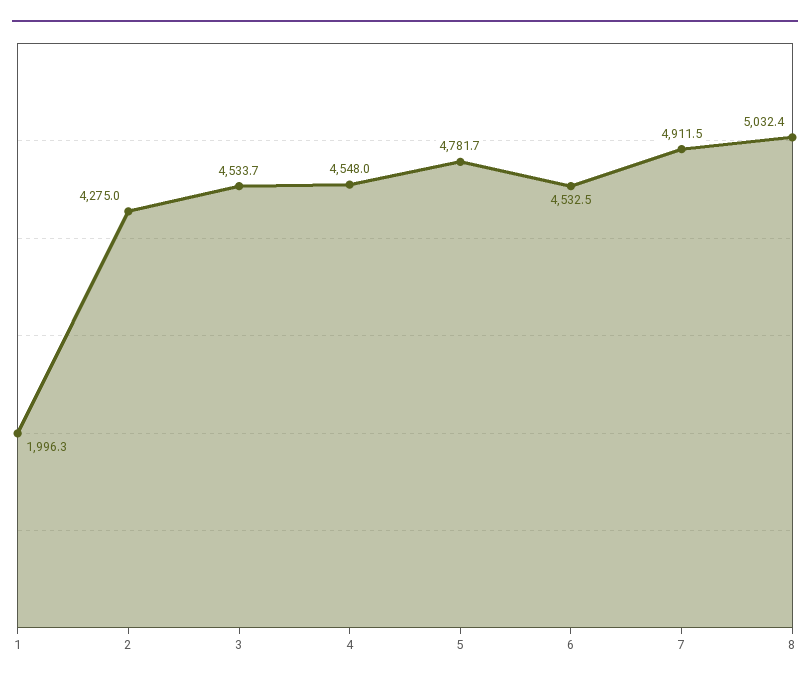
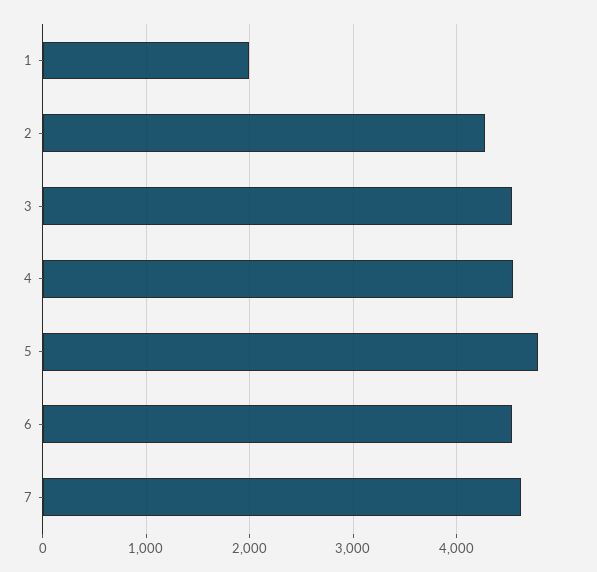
7: 4911.5 -> 4600
8: 5032.4 -> none

